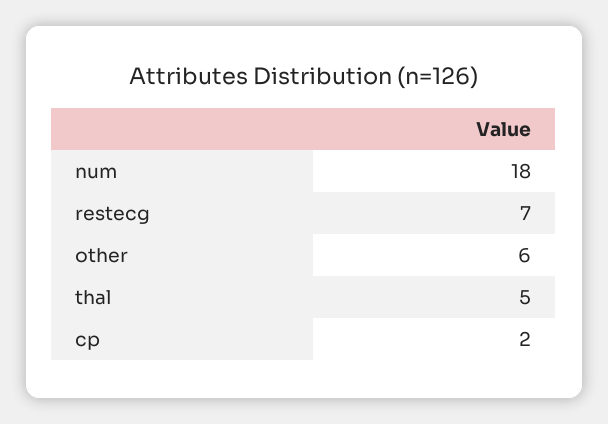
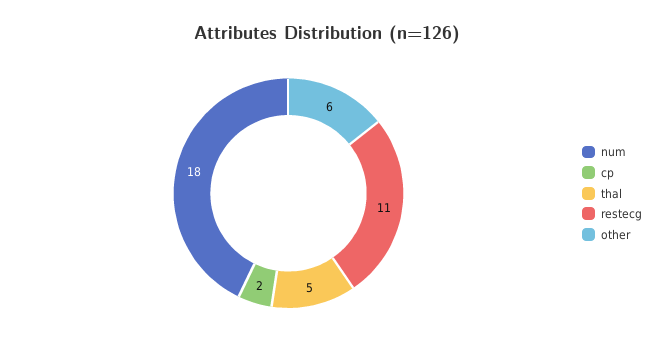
restecg: 7 -> 11

